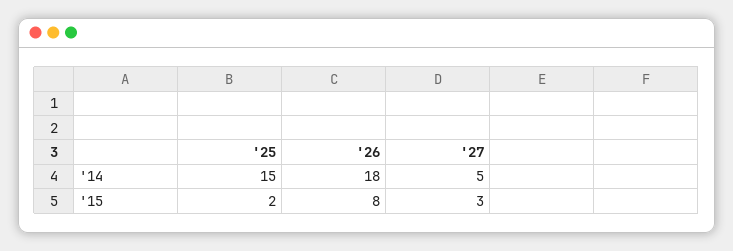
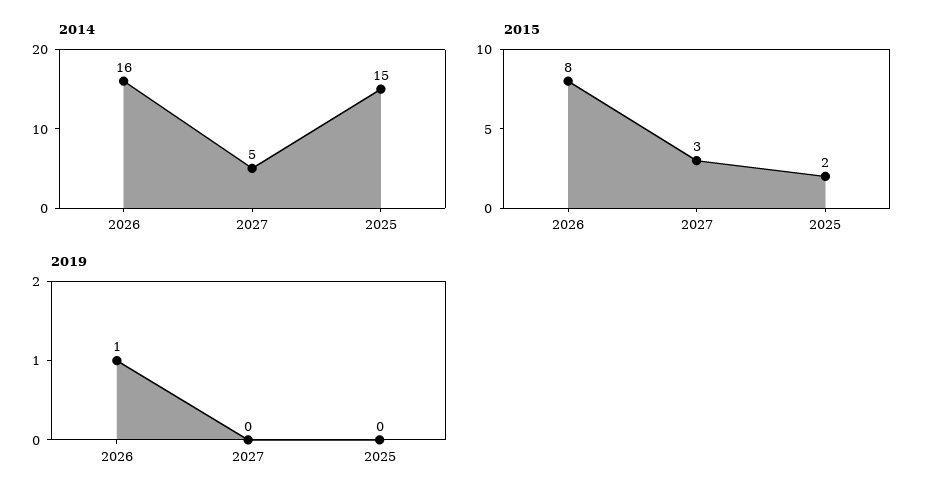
'14, '26: 18 -> 16
2019, '26: none -> 1
2019, '27: none -> 0
2019, '25: none -> 0

